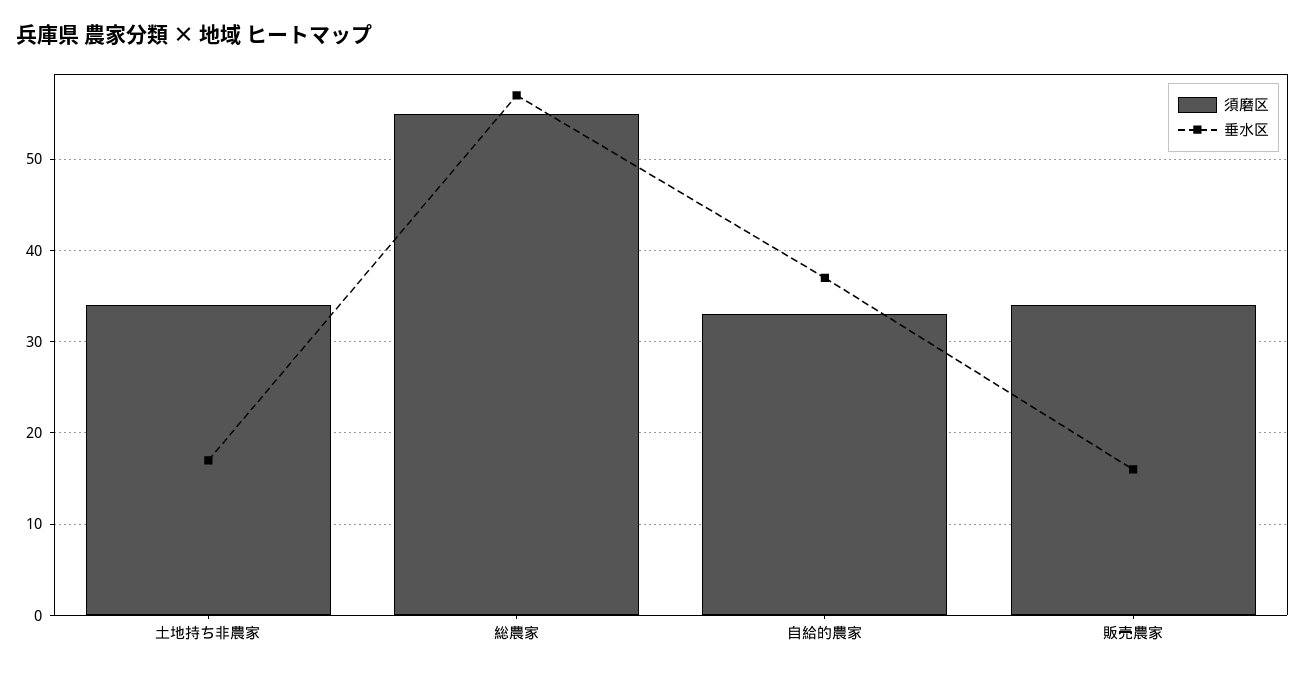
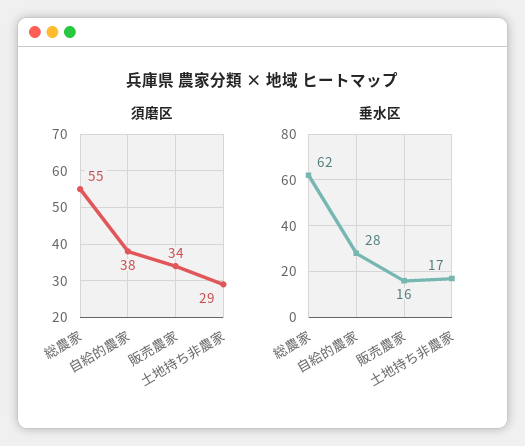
須磨区, 土地持ち非農家: 34 -> 29
垂水区, 総農家: 57 -> 62
須磨区, 自給的農家: 33 -> 38
垂水区, 自給的農家: 37 -> 28

